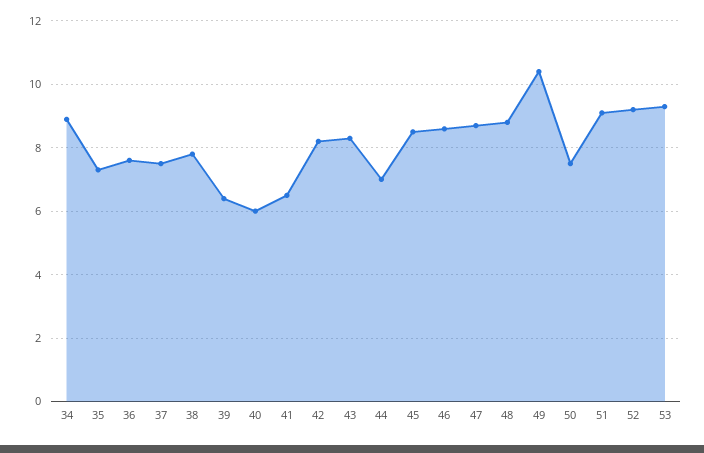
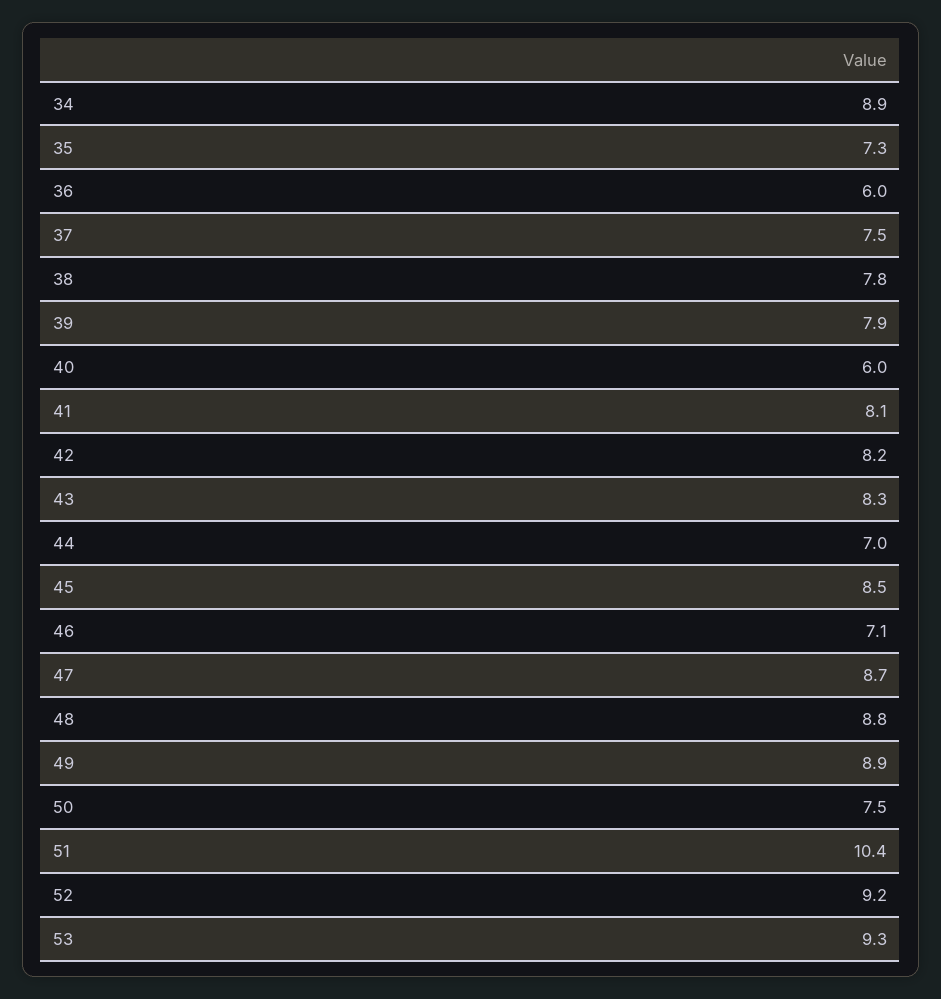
36: 7.5 -> 6
39: 6.5 -> 7.9
41: 6.5 -> 8.1
46: 8.5 -> 7.1
49: 10.5 -> 8.9
51: 9 -> 10.4

